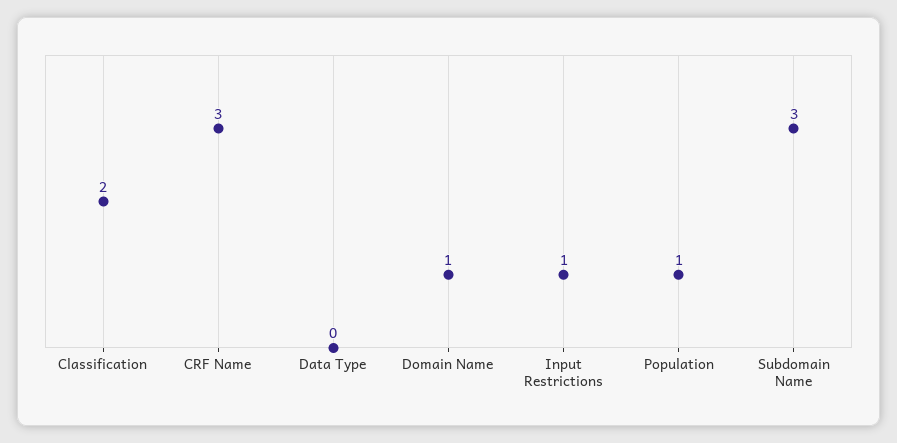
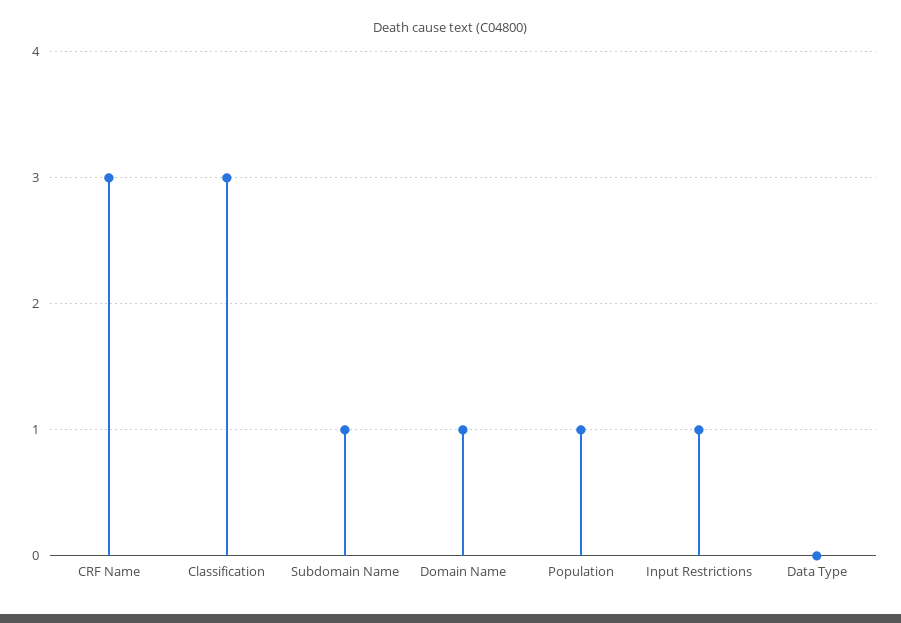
Classification: 2 -> 3
Subdomain Name: 3 -> 1

